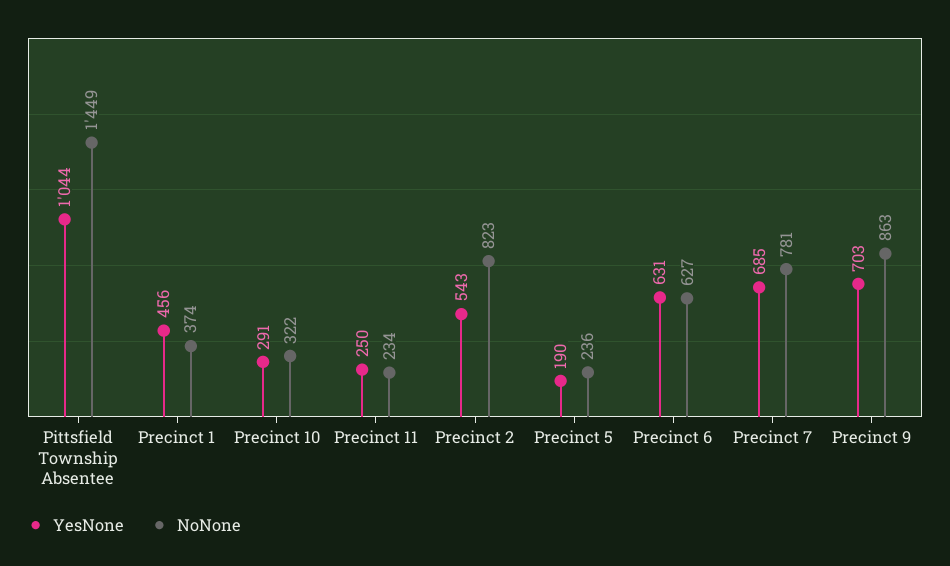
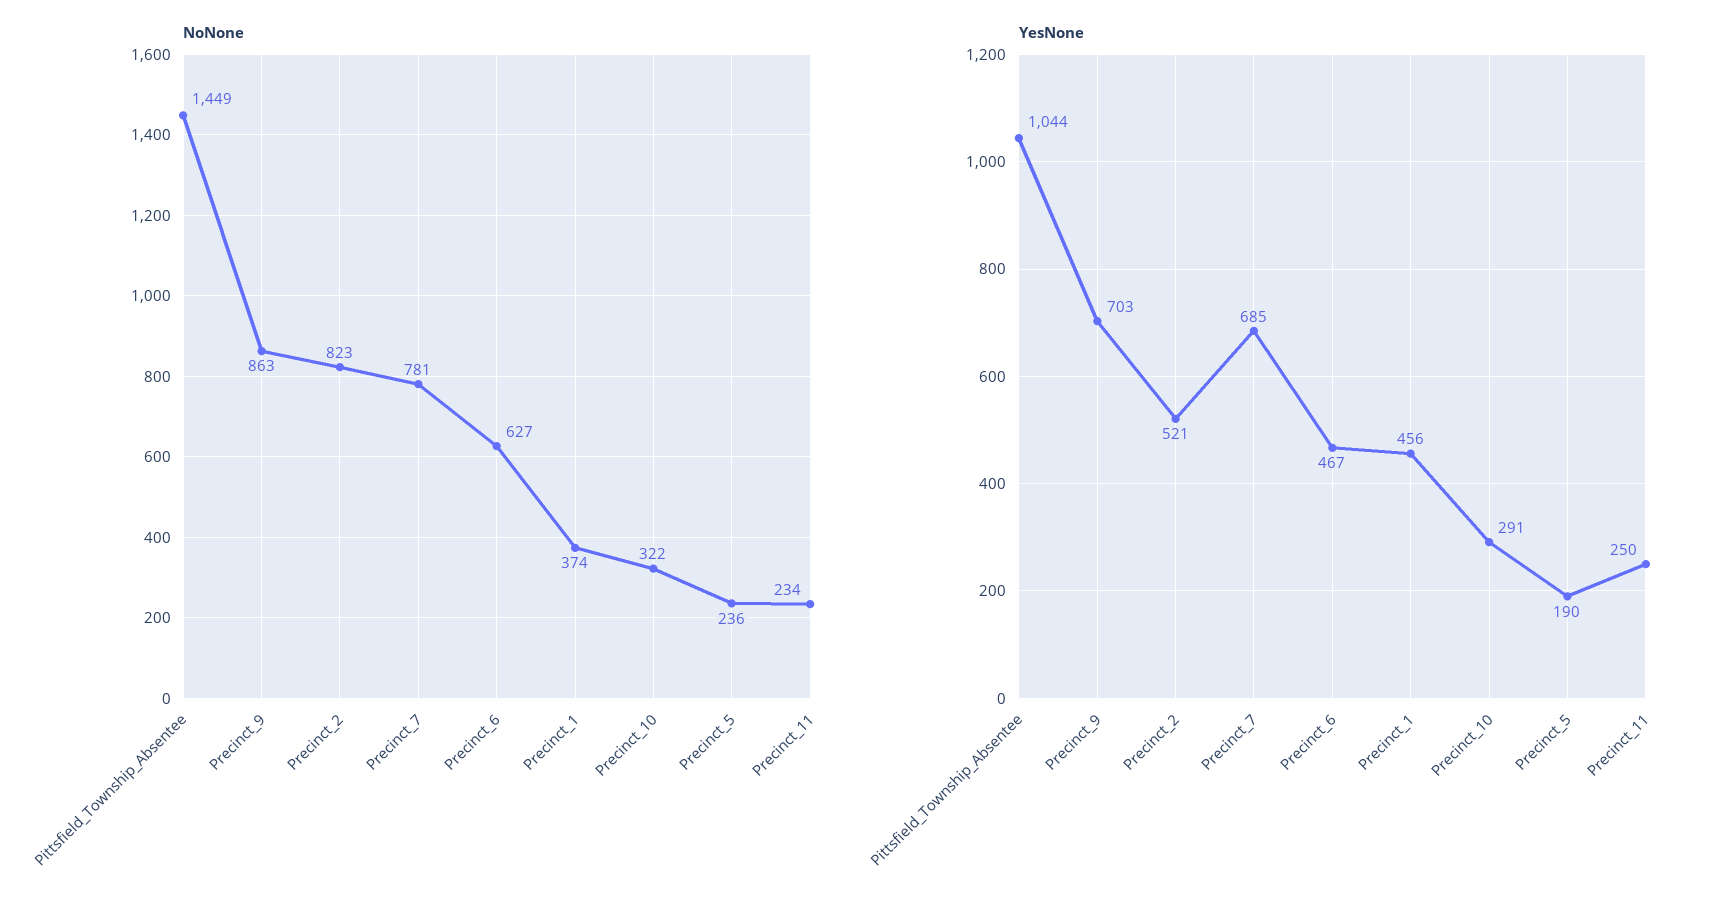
YesNone, Precinct 2: 543 -> 521
YesNone, Precinct 6: 631 -> 467

